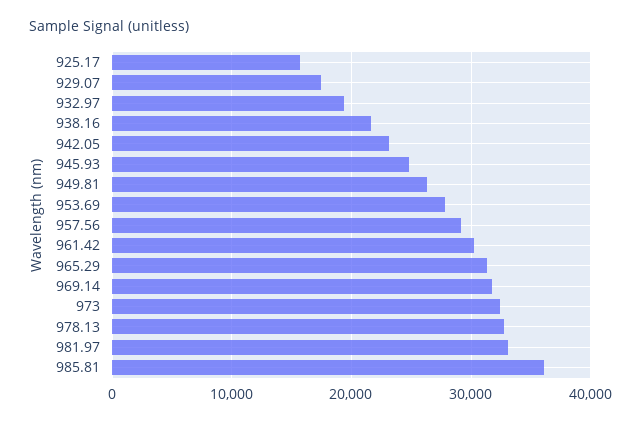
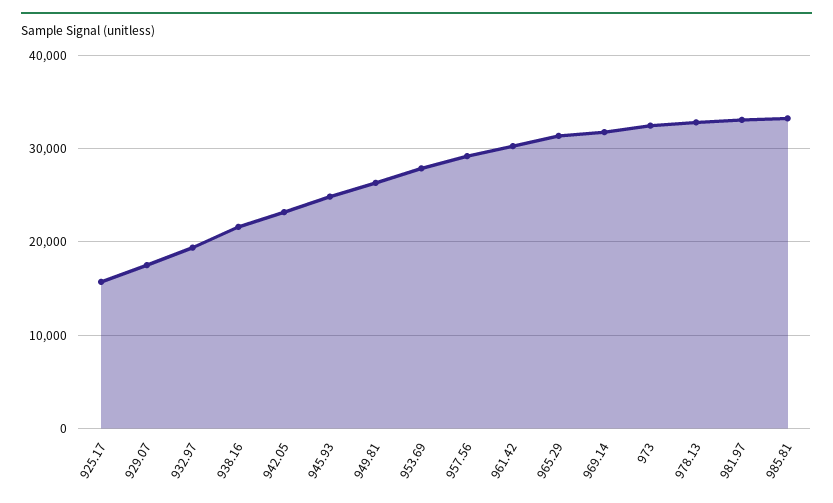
985.81: 36000 -> 33000

